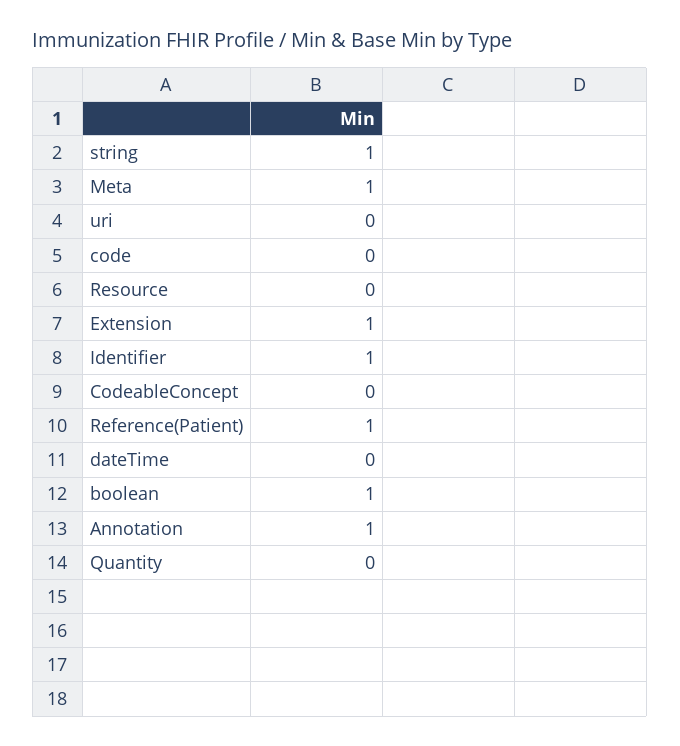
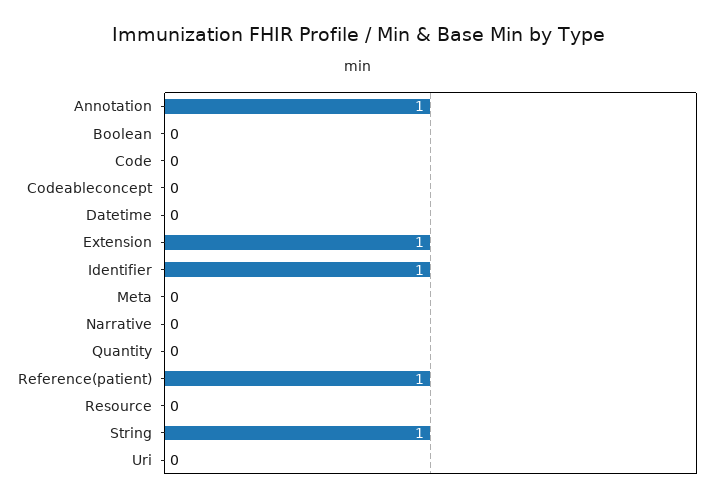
Meta: 1 -> 0
boolean: 1 -> 0
Narrative: none -> 0

